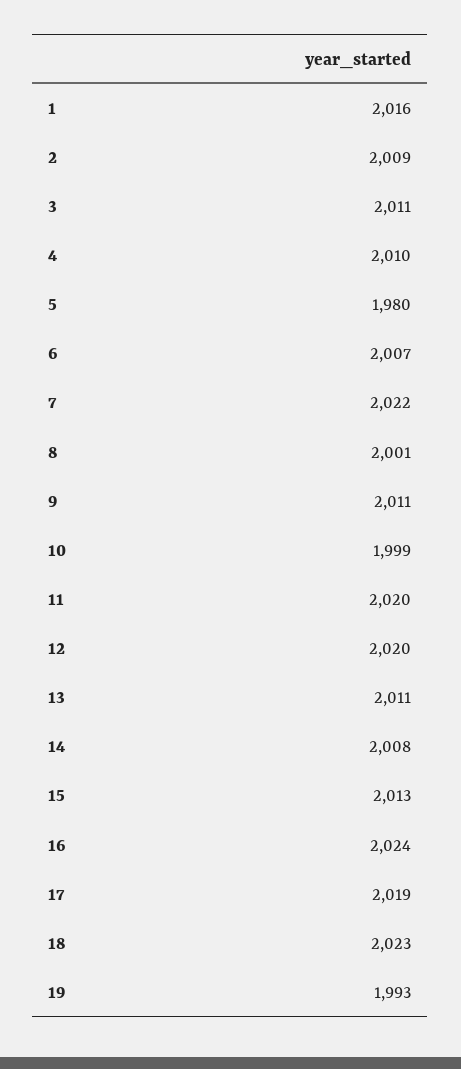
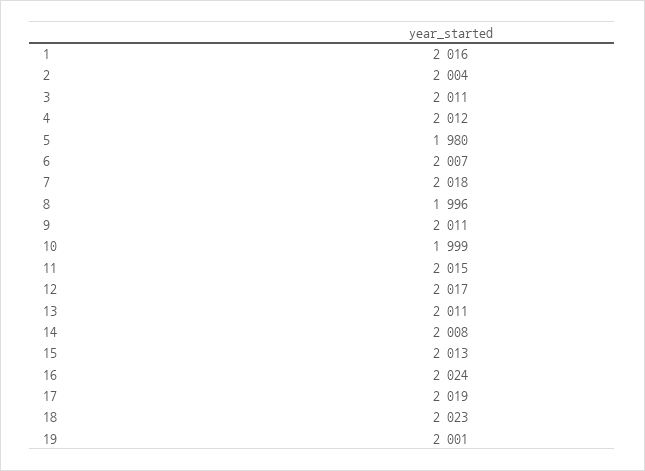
2: 2009 -> 2004
4: 2010 -> 2012
7: 2022 -> 2018
8: 2001 -> 1996
11: 2020 -> 2015
12: 2020 -> 2017
19: 1993 -> 2001

